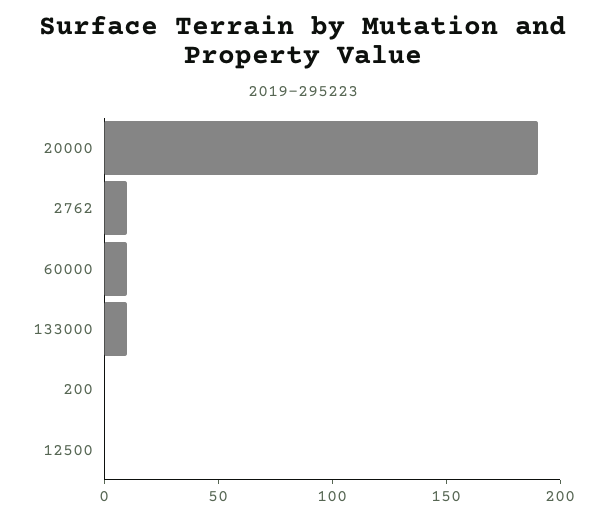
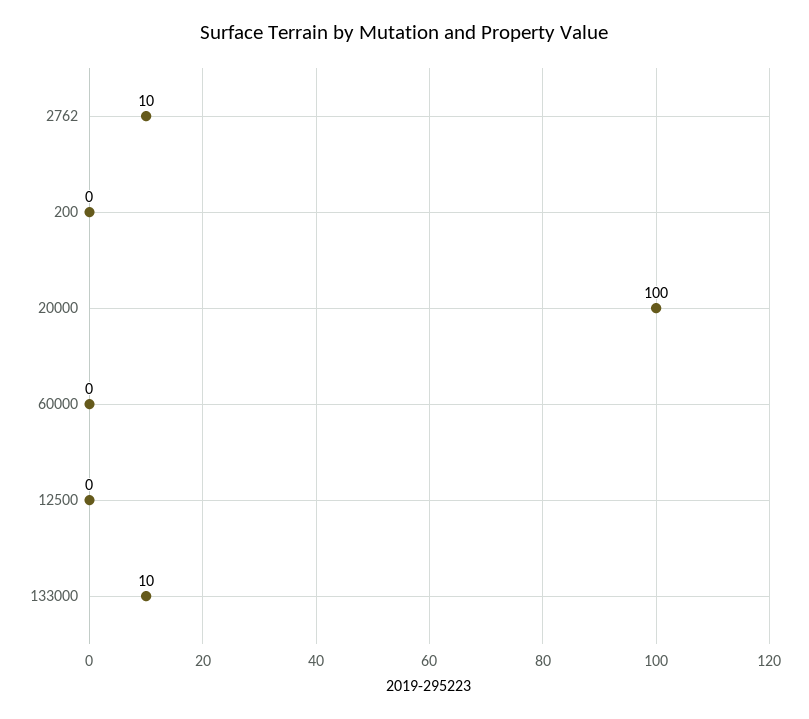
20000: 190 -> 100
60000: 10 -> 0

